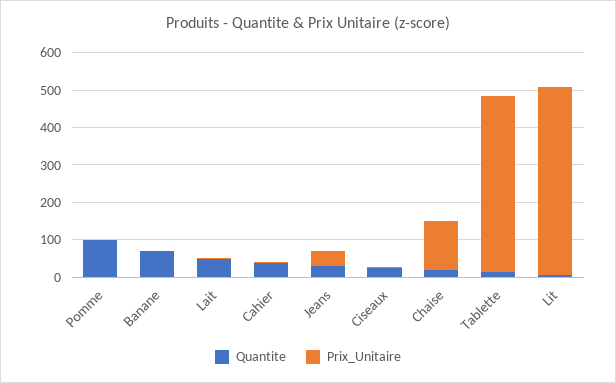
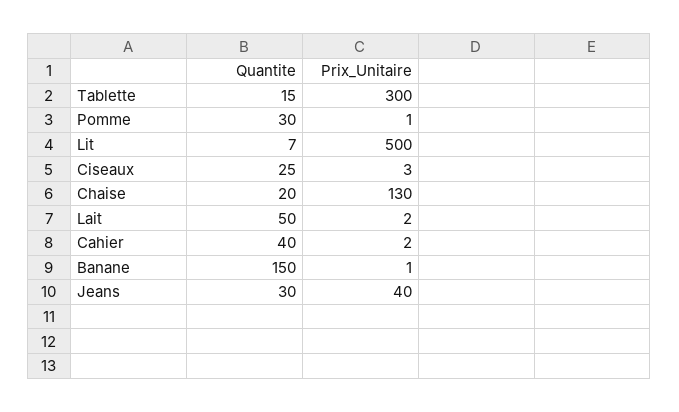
Quantite, Pomme: 100 -> 30
Quantite, Banane: 75 -> 150
Prix_Unitaire, Tablette: 475 -> 300

